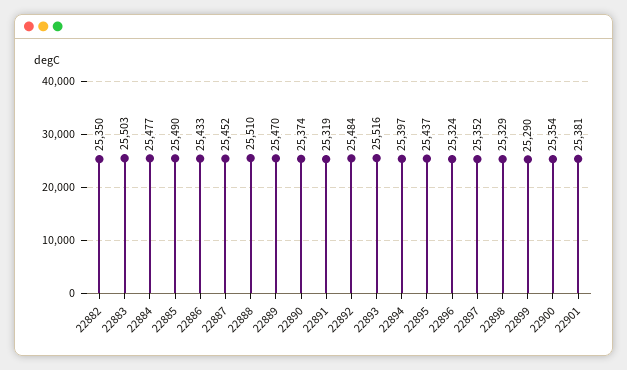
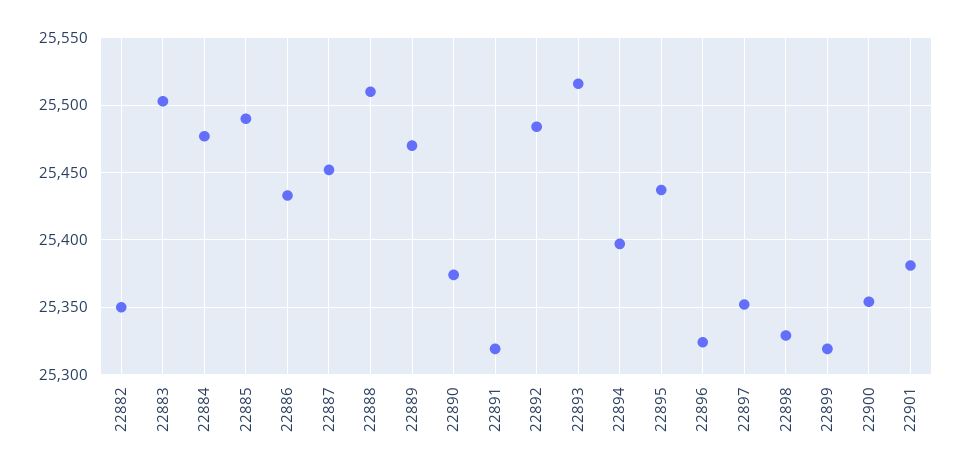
22899: 25290 -> 25320

